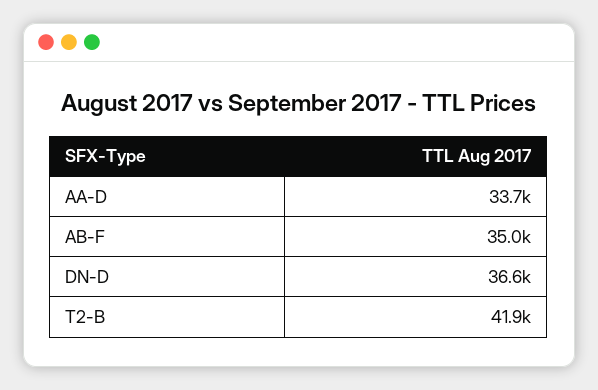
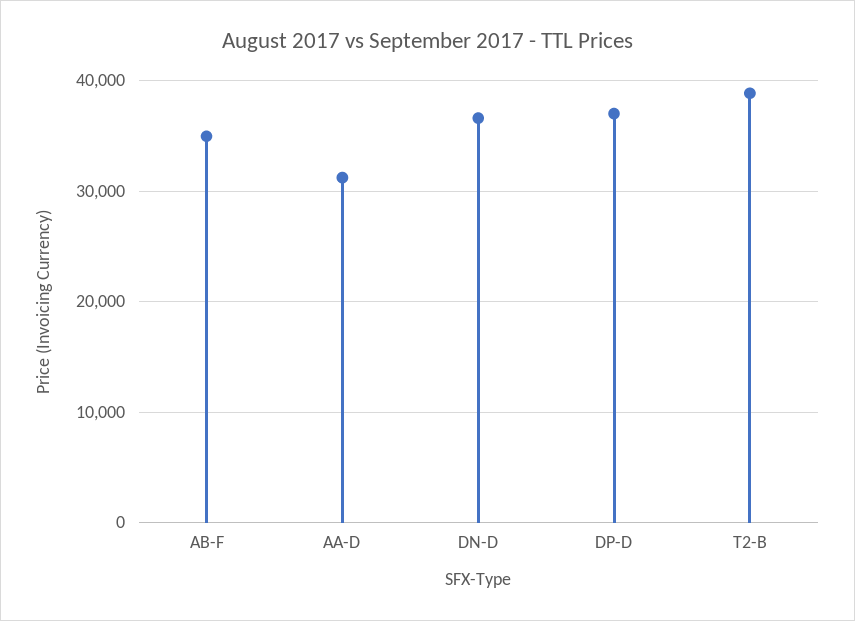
AA-D: 33700 -> 31000
T2-B: 41900 -> 39000
DP-D: none -> 37000

